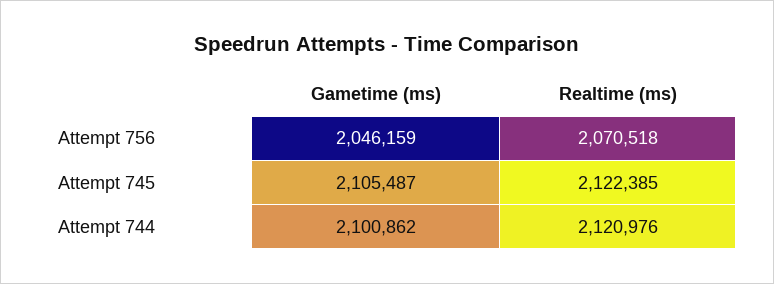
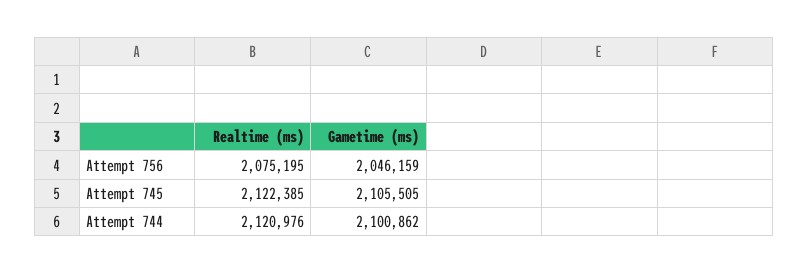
Realtime (ms), Attempt 756: 2070518 -> 2075195
Gametime (ms), Attempt 745: 2105487 -> 2105505

